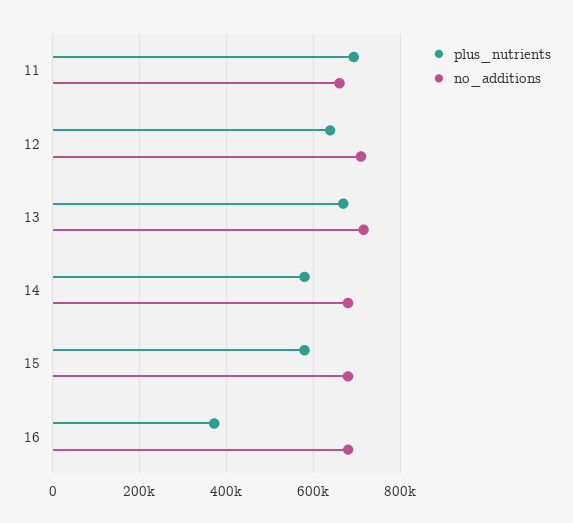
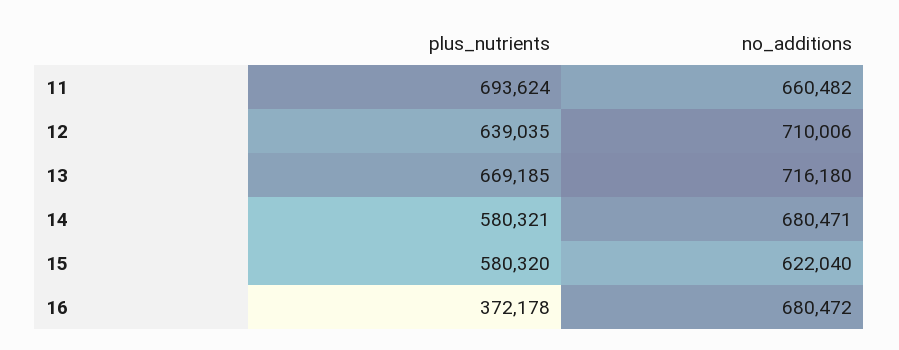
no_additions, 15: 680000 -> 622040

